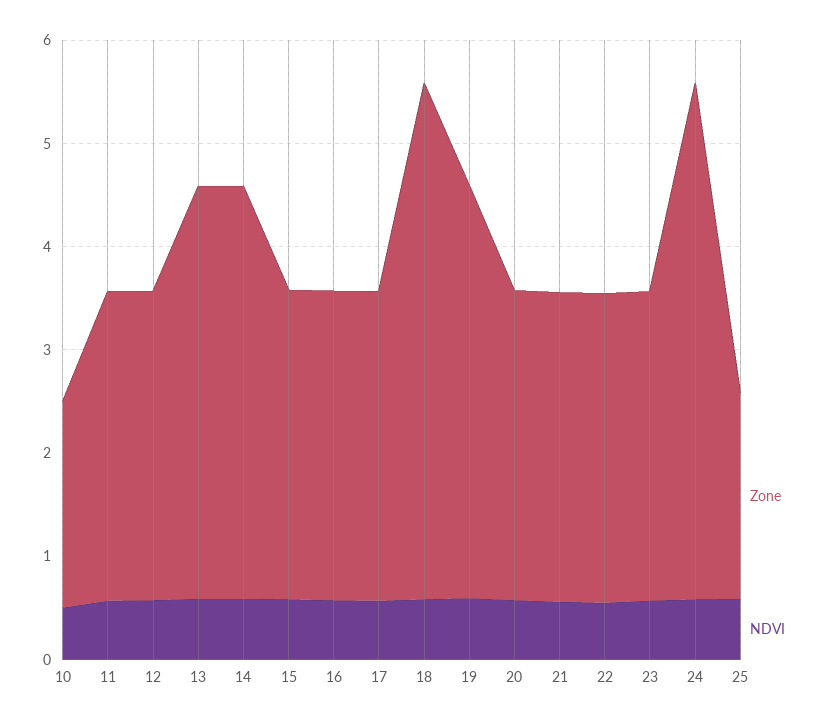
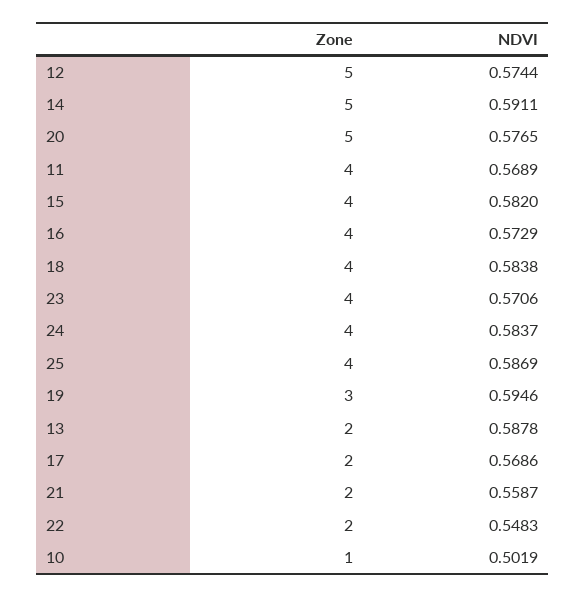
Zone, 10: 2 -> 1
Zone, 11: 3 -> 4
Zone, 12: 3 -> 5
Zone, 13: 4 -> 2
Zone, 14: 4 -> 5
Zone, 15: 3 -> 4
Zone, 16: 3 -> 4
Zone, 17: 3 -> 2
Zone, 18: 5 -> 4
Zone, 19: 4 -> 3
Zone, 20: 3 -> 5
Zone, 21: 3 -> 2
Zone, 22: 3 -> 2
Zone, 23: 3 -> 4
Zone, 24: 5 -> 4
Zone, 25: 2 -> 4

